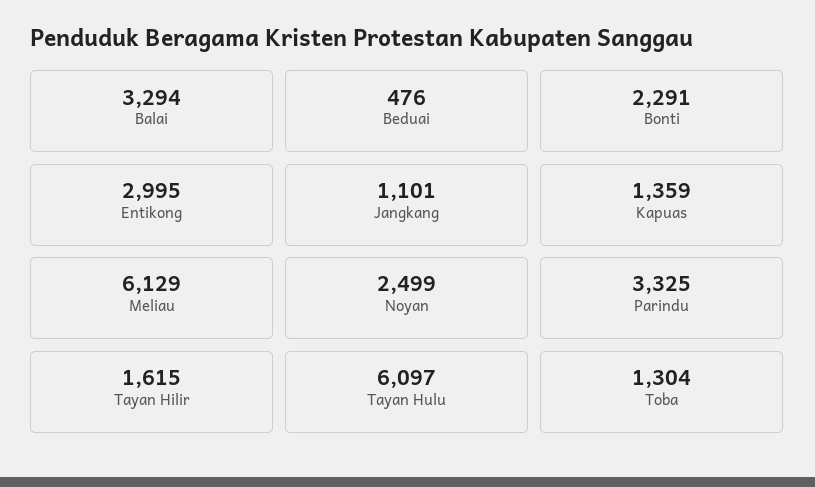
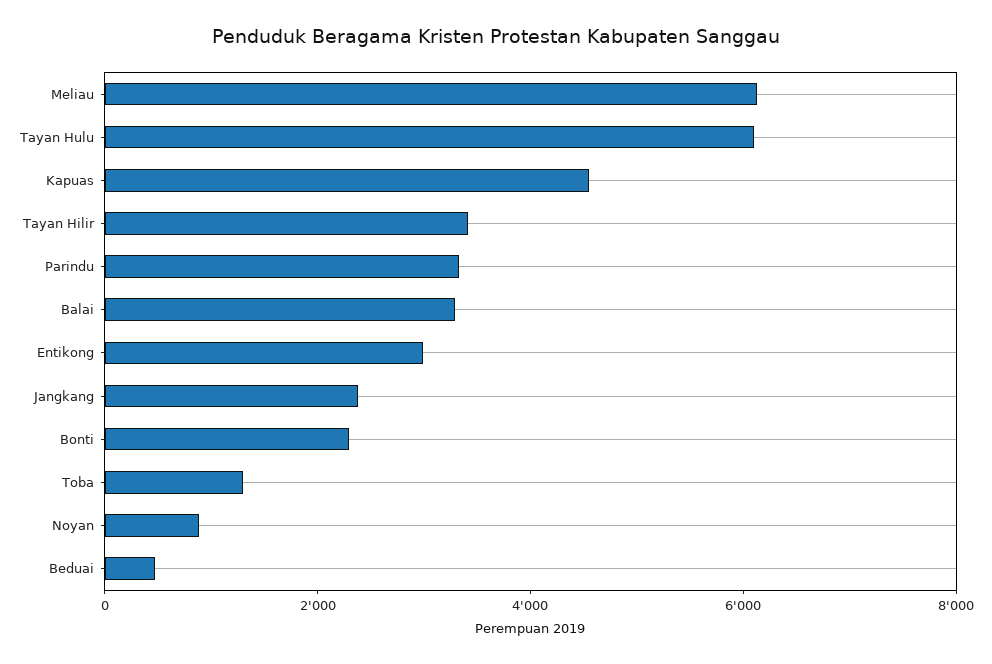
Jangkang: 1101 -> 2500
Kapuas: 1359 -> 4500
Noyan: 2499 -> 1000
Tayan Hilir: 1615 -> 3500

